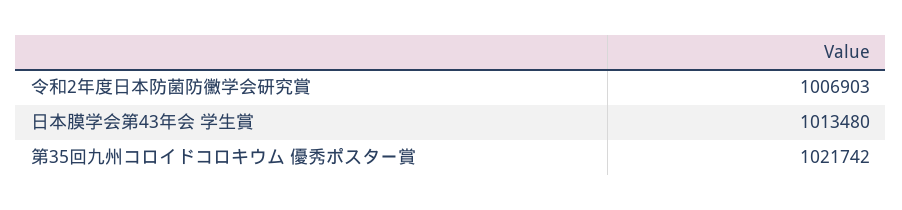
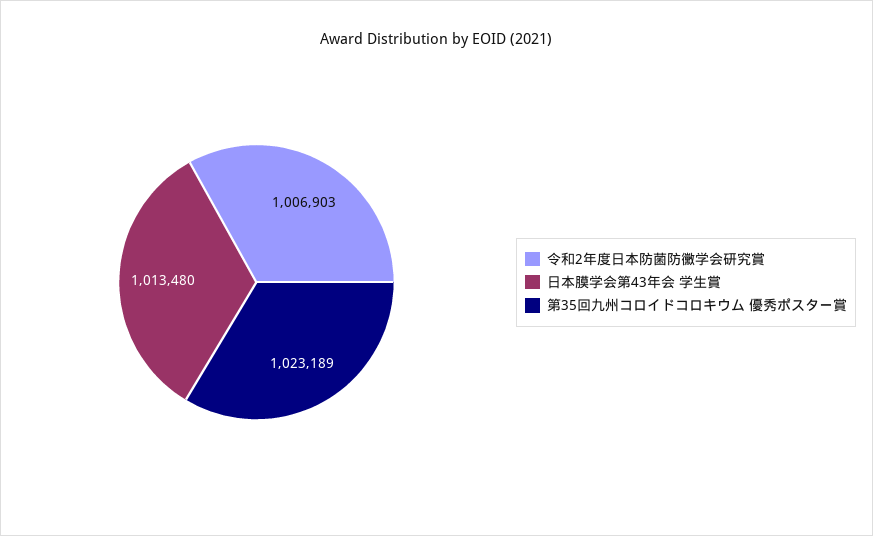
第35回九州コロイドコロキウム 優秀ポスター賞: 1021742 -> 1023189

